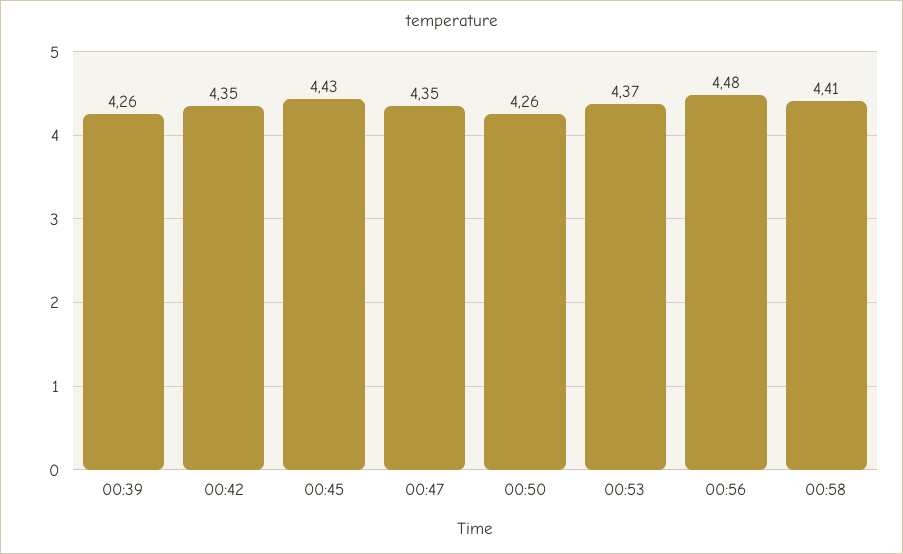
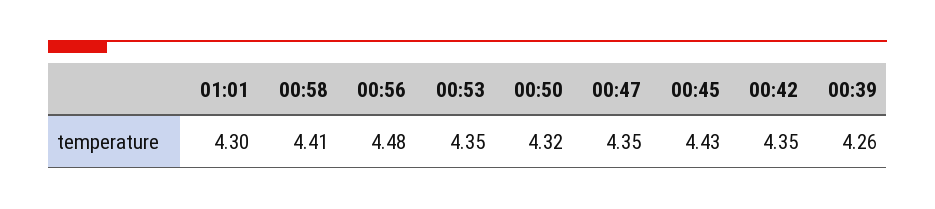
00:50: 4.26 -> 4.32
00:53: 4.37 -> 4.35
01:01: none -> 4.3

